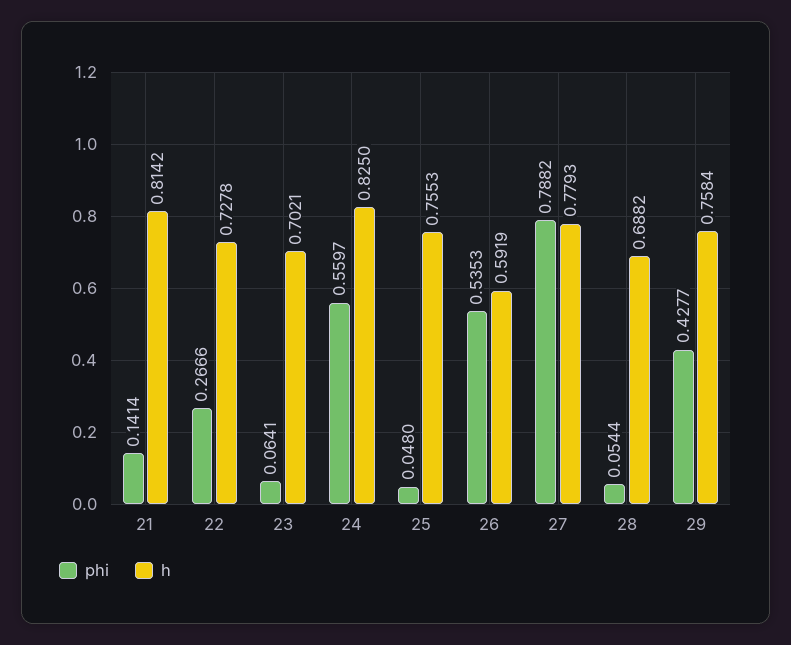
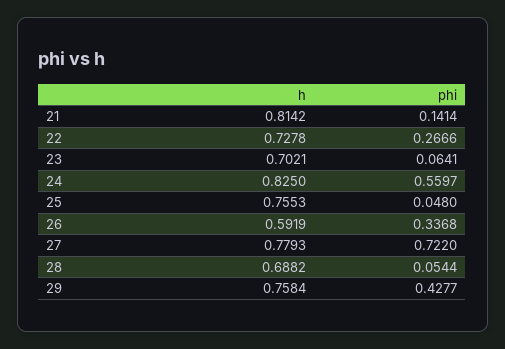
phi, 26: 0.5353 -> 0.3368
phi, 27: 0.7882 -> 0.722

